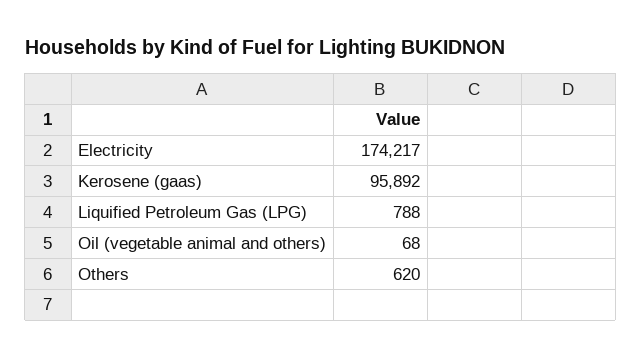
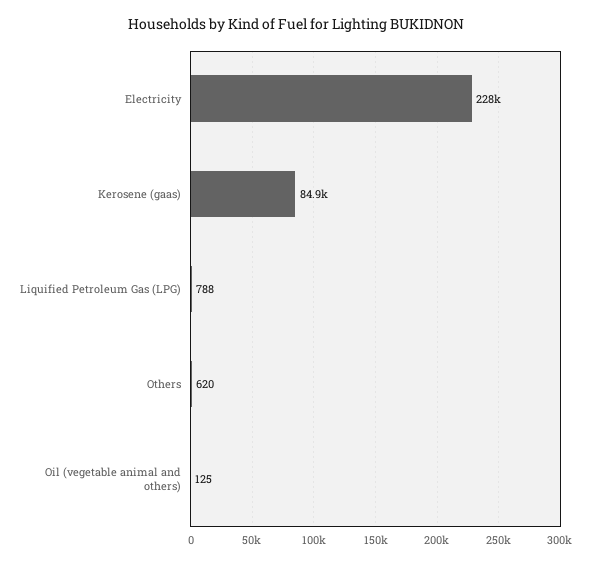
Electricity: 174217 -> 228000
Kerosene (gaas): 95892 -> 84900
Oil (vegetable animal and others): 68 -> 125

